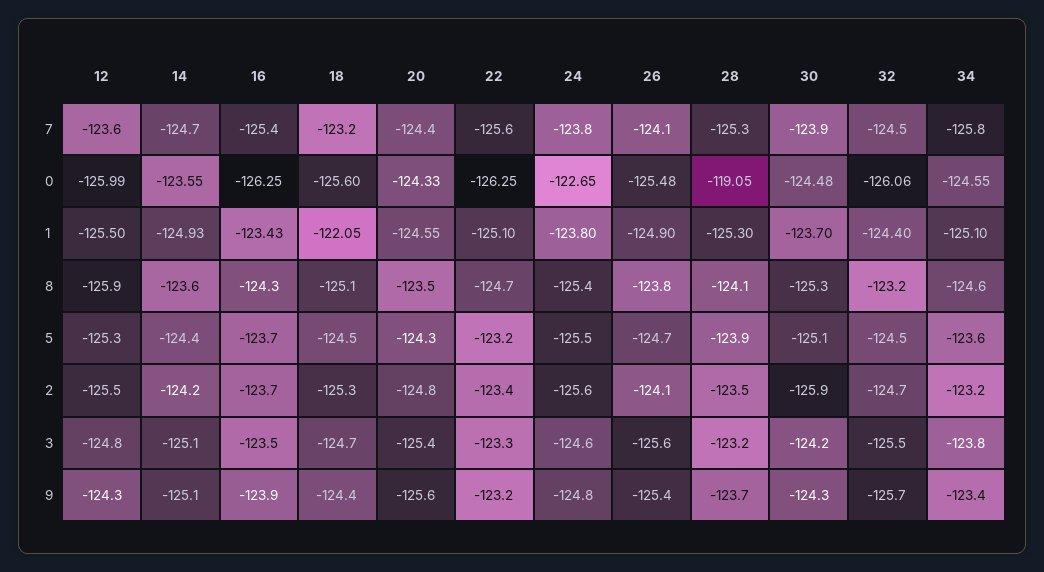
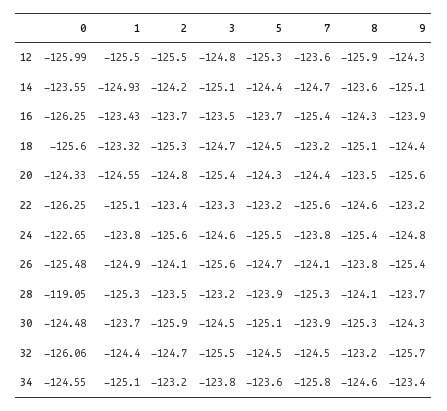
18, 1: -122.05 -> -123.32
22, 8: -124.7 -> -124.6
30, 3: -124.2 -> -124.5

